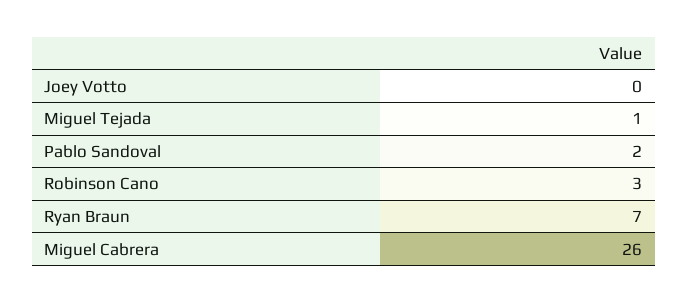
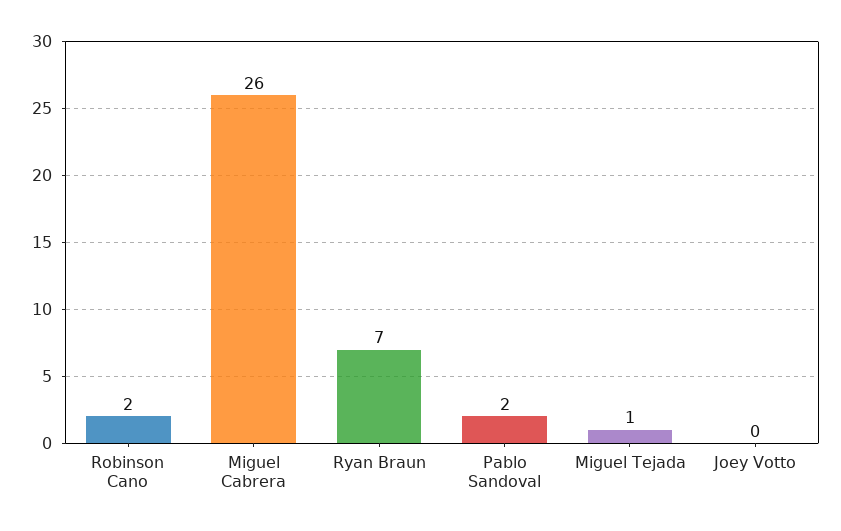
Robinson Cano: 3 -> 2

